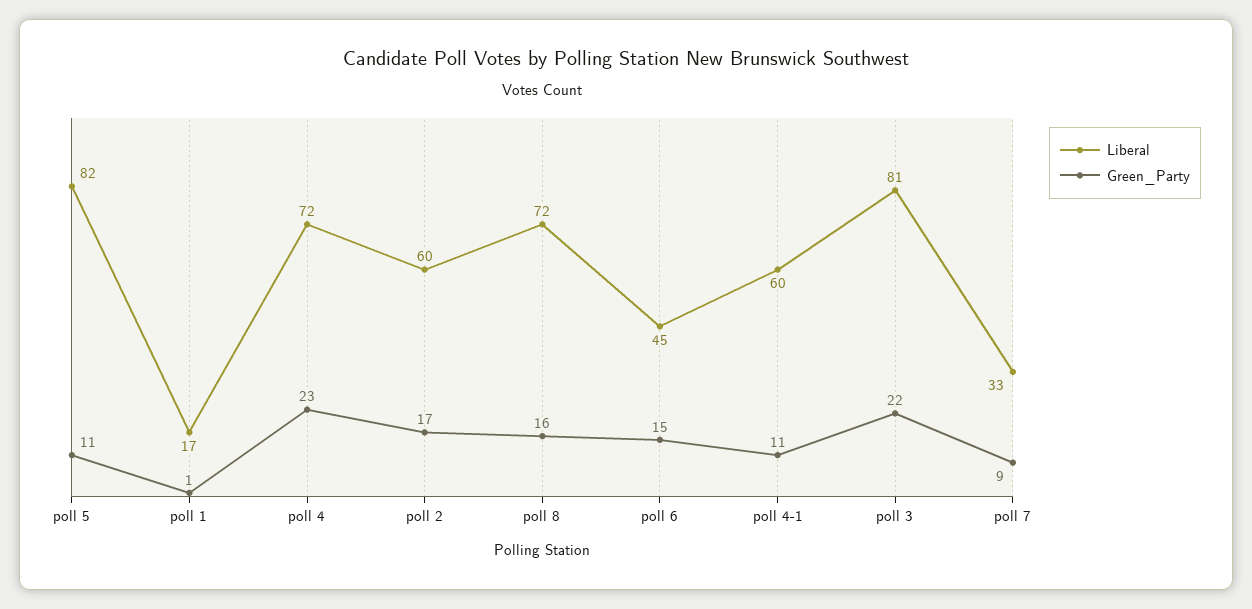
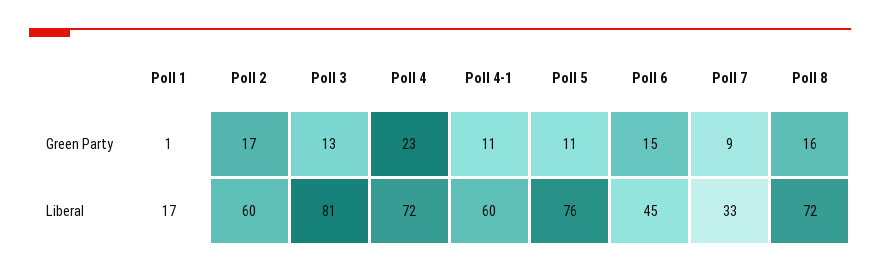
Liberal, poll 5: 82 -> 76
Green_Party, poll 3: 22 -> 13

